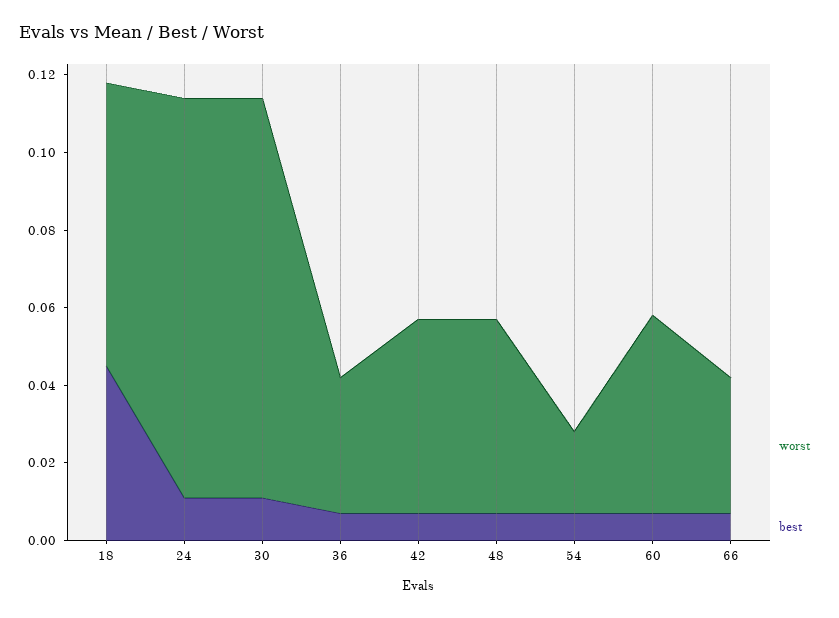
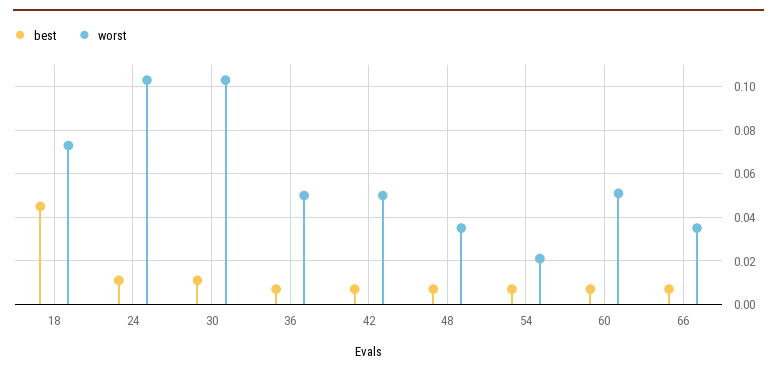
worst, 36: 0.035 -> 0.05
worst, 48: 0.05 -> 0.035

